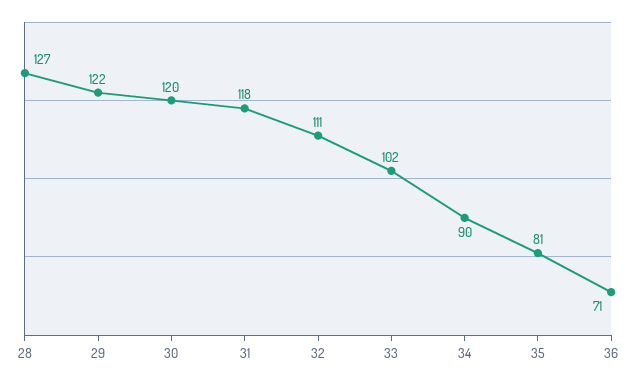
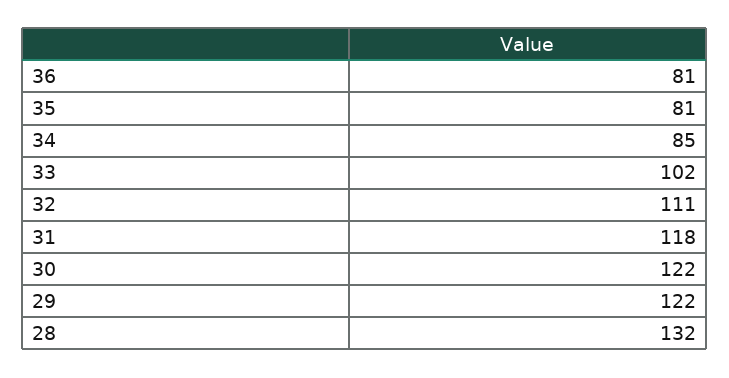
28: 127 -> 132
30: 120 -> 122
34: 90 -> 85
36: 71 -> 81

